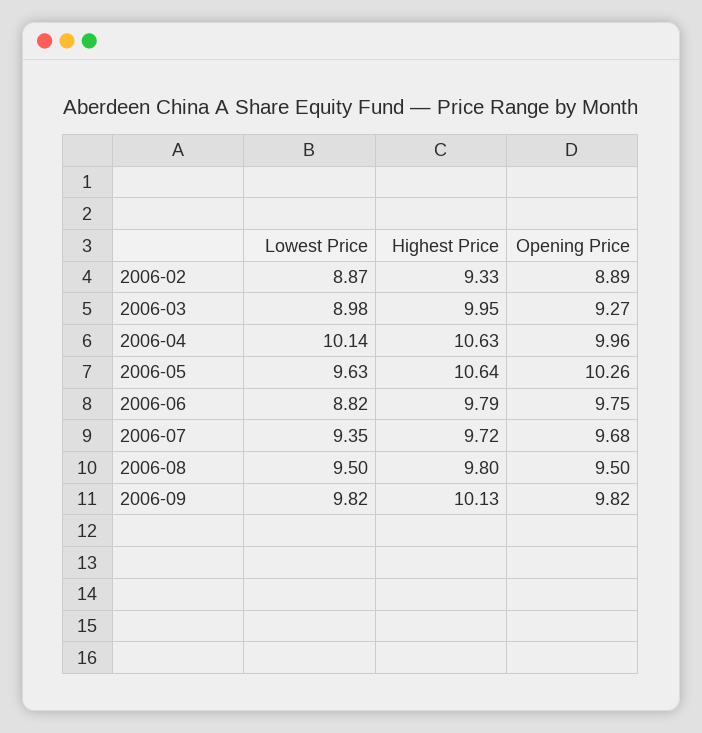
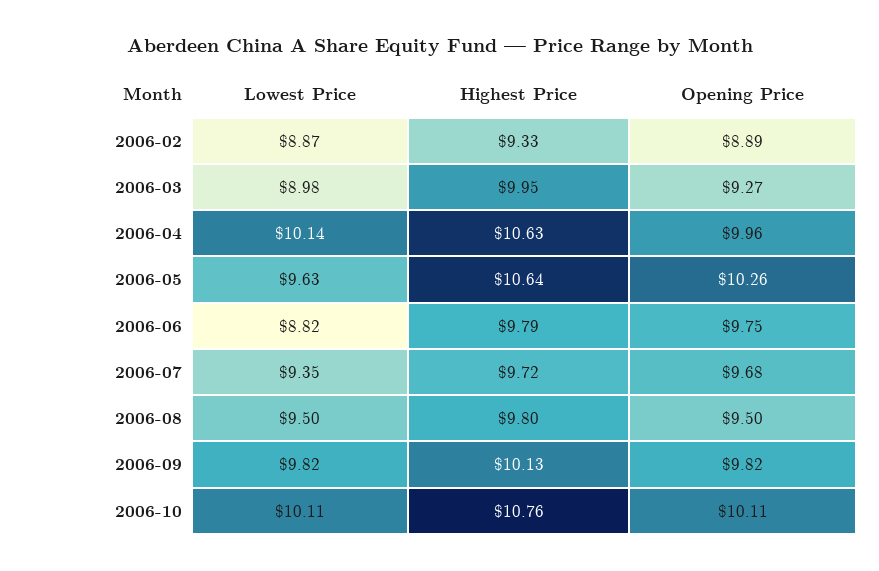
Lowest Price, 2006-10: none -> 10.11
Highest Price, 2006-10: none -> 10.76
Opening Price, 2006-10: none -> 10.11

